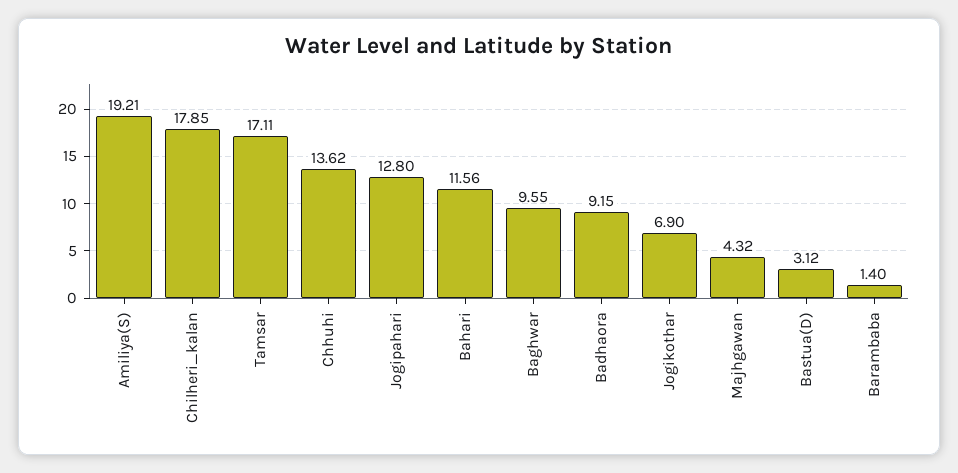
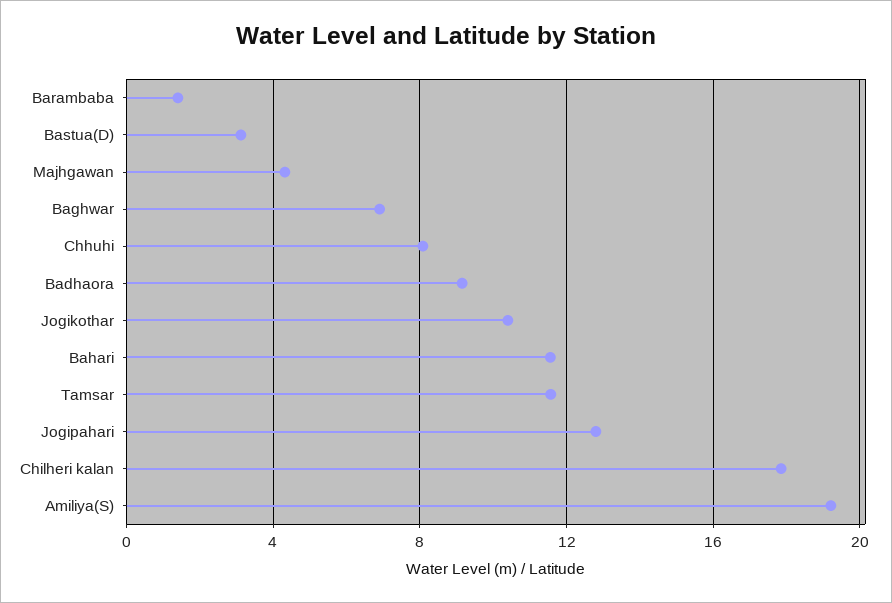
Tamsar: 17.11 -> 11.5
Chhuhi: 13.62 -> 8
Baghwar: 9.55 -> 7
Jogikothar: 6.9 -> 10.5

